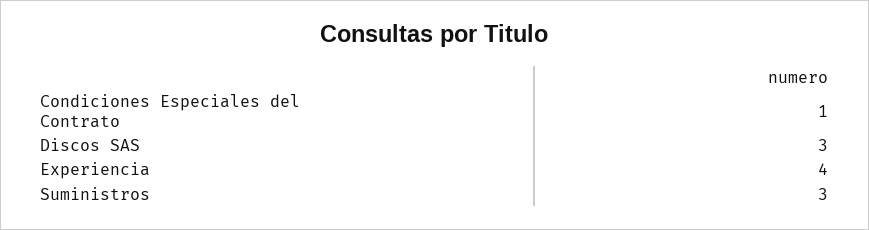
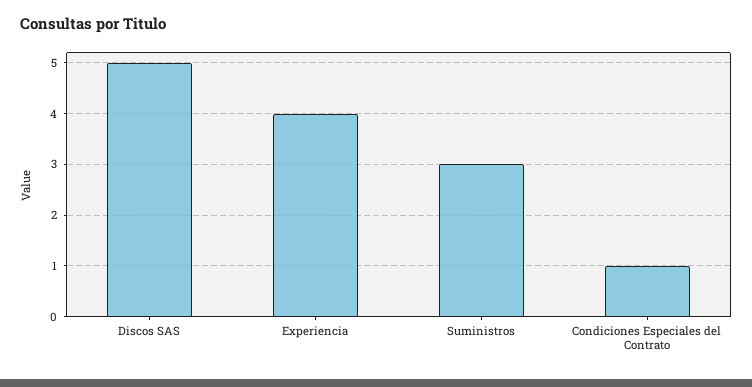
Discos SAS: 3 -> 5

